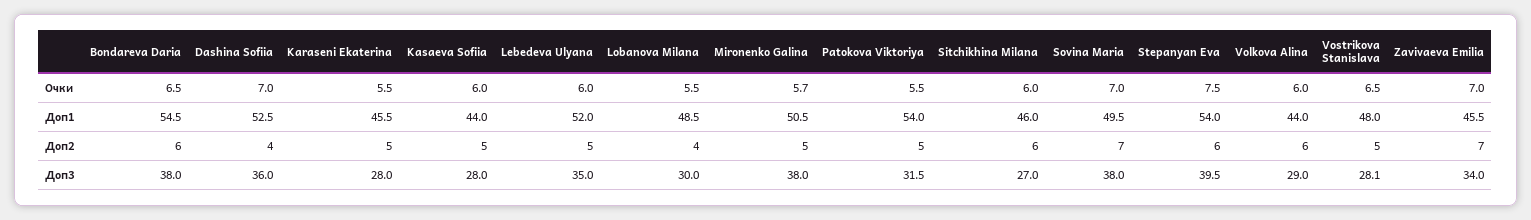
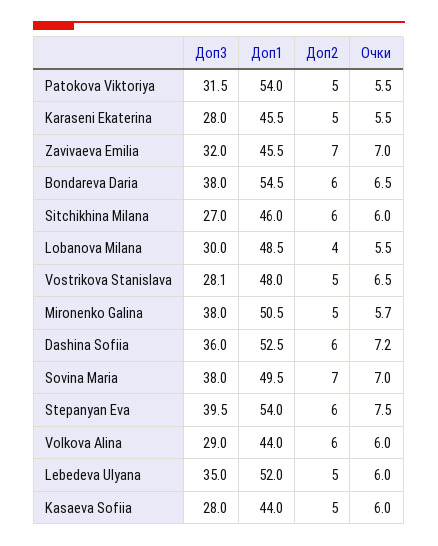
Dashina Sofiia, Очки: 7 -> 7.2
Dashina Sofiia, Доп2: 4 -> 6
Zavivaeva Emilia, Доп3: 34 -> 32

